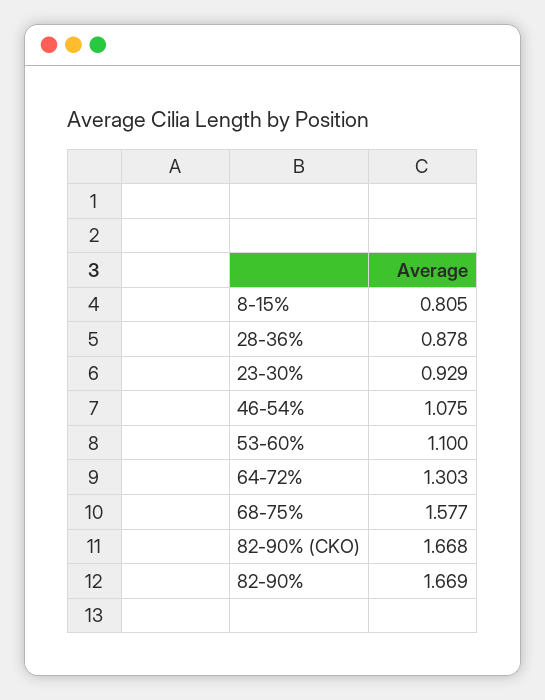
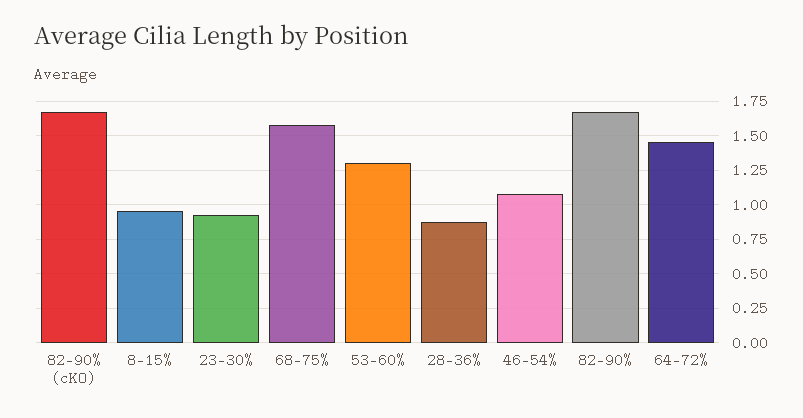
8-15%: 0.805 -> 0.95
53-60%: 1.1 -> 1.3
64-72%: 1.303 -> 1.45

